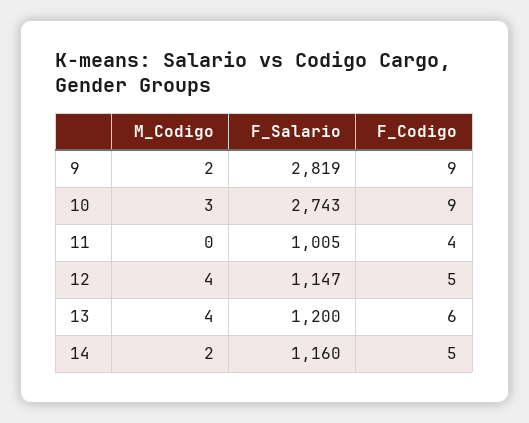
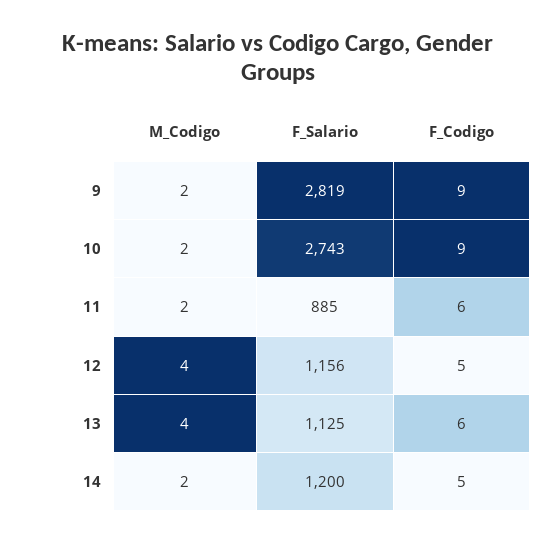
M_Codigo, 10: 3 -> 2
M_Codigo, 11: 0 -> 2
F_Salario, 11: 1005 -> 885
F_Codigo, 11: 4 -> 6
F_Salario, 12: 1147 -> 1156
F_Salario, 13: 1200 -> 1125
F_Salario, 14: 1160 -> 1200

